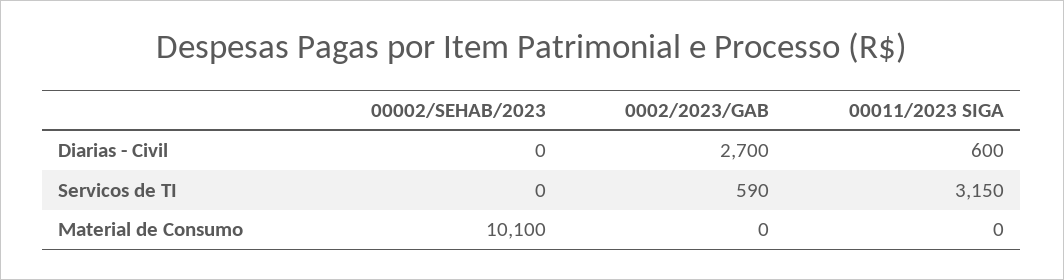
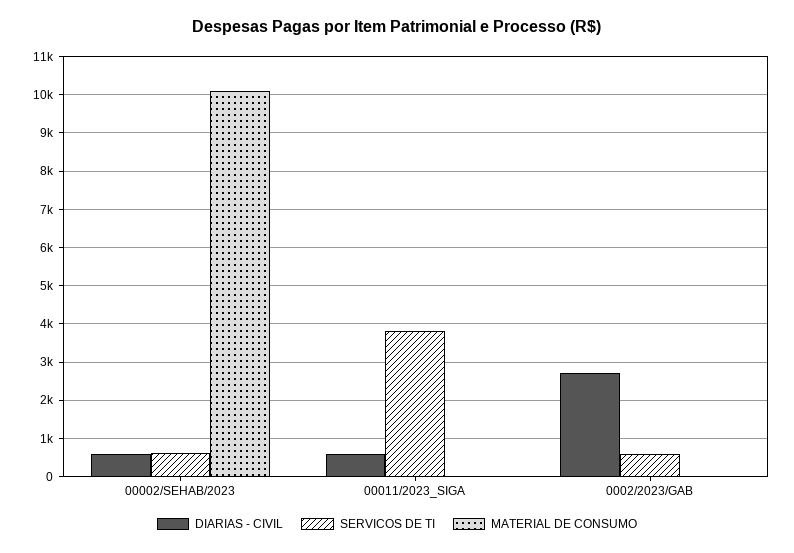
Diarias - Civil, 00002/SEHAB/2023: 0 -> 600
Servicos de TI, 00002/SEHAB/2023: 0 -> 600
Servicos de TI, 00011/2023 SIGA: 3150 -> 3800

